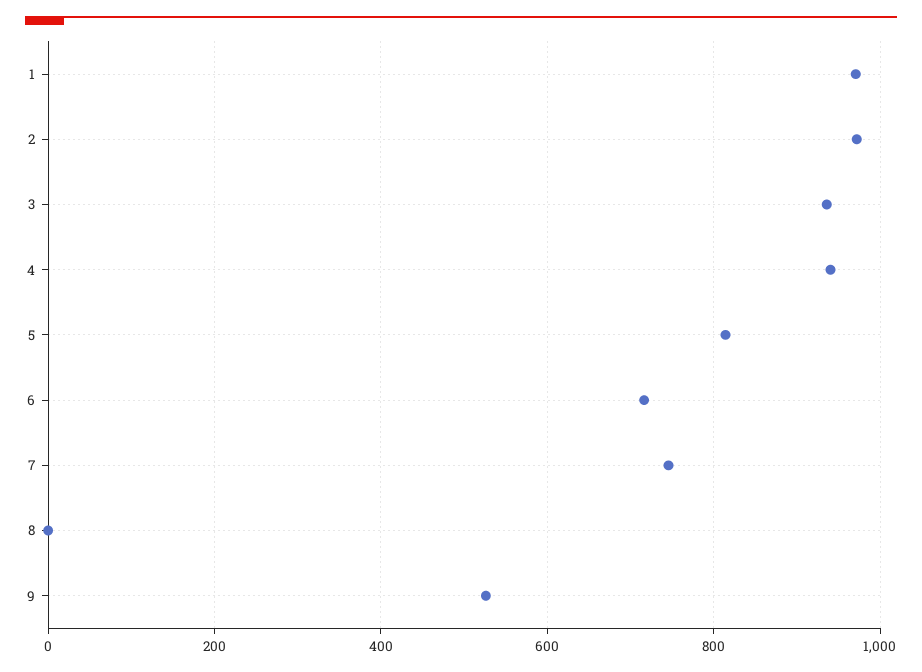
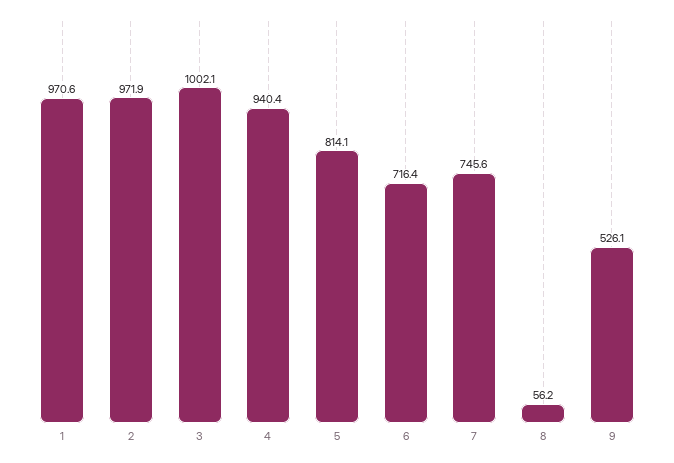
3: 940 -> 1002.1
8: 0 -> 56.2

